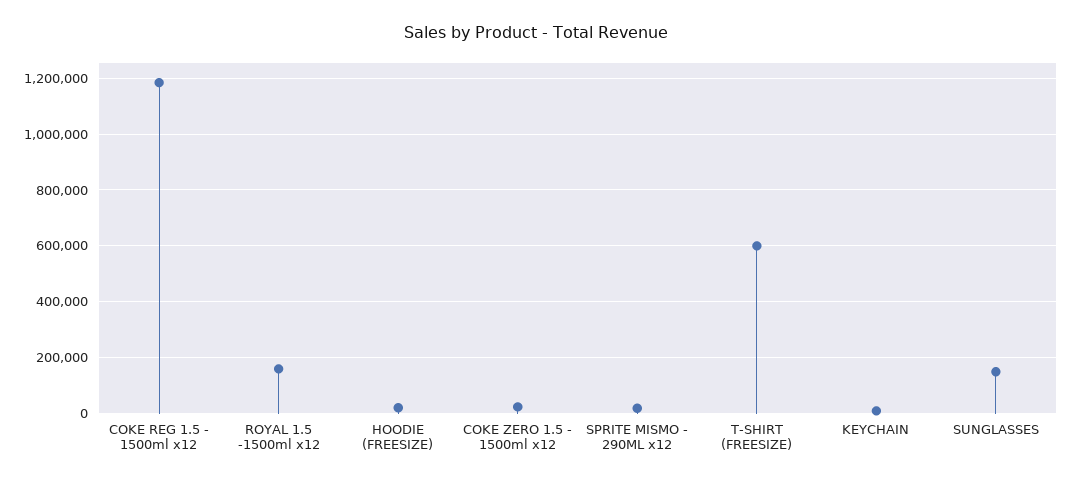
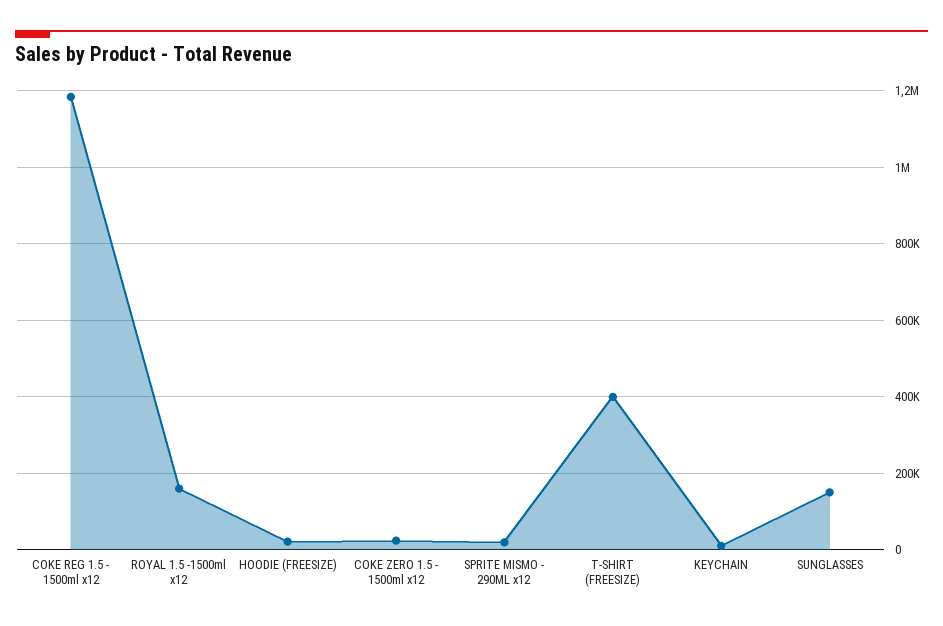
T-SHIRT (FREESIZE): 600000 -> 400000

